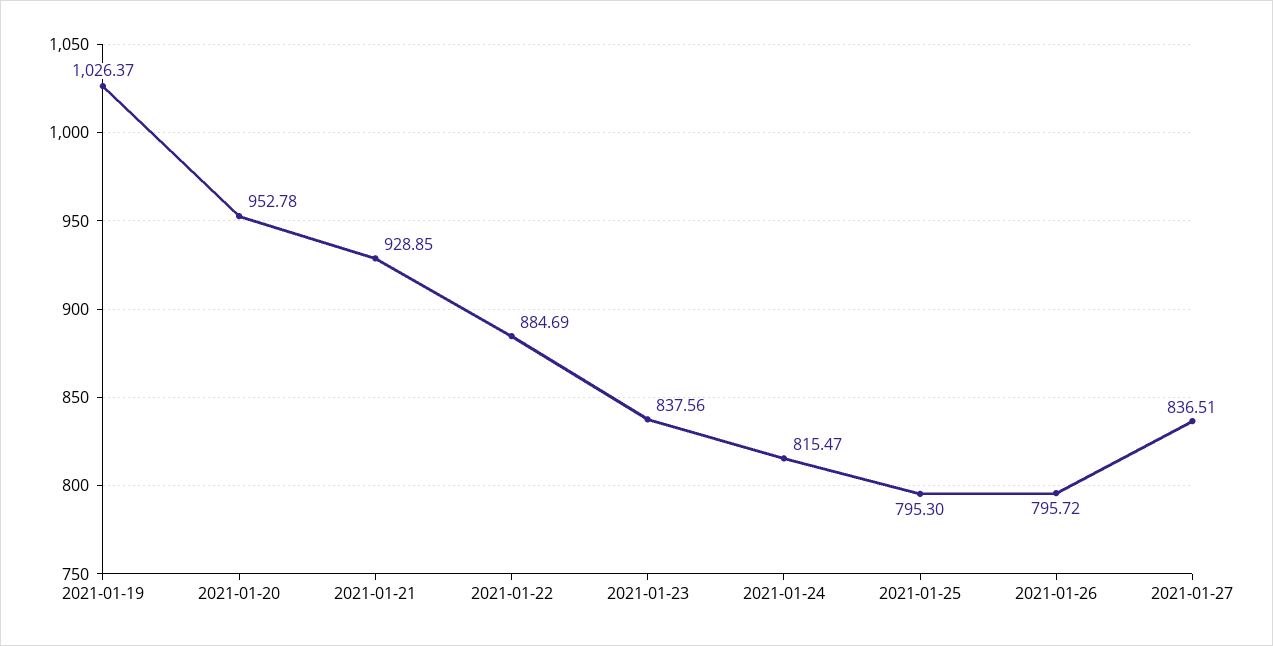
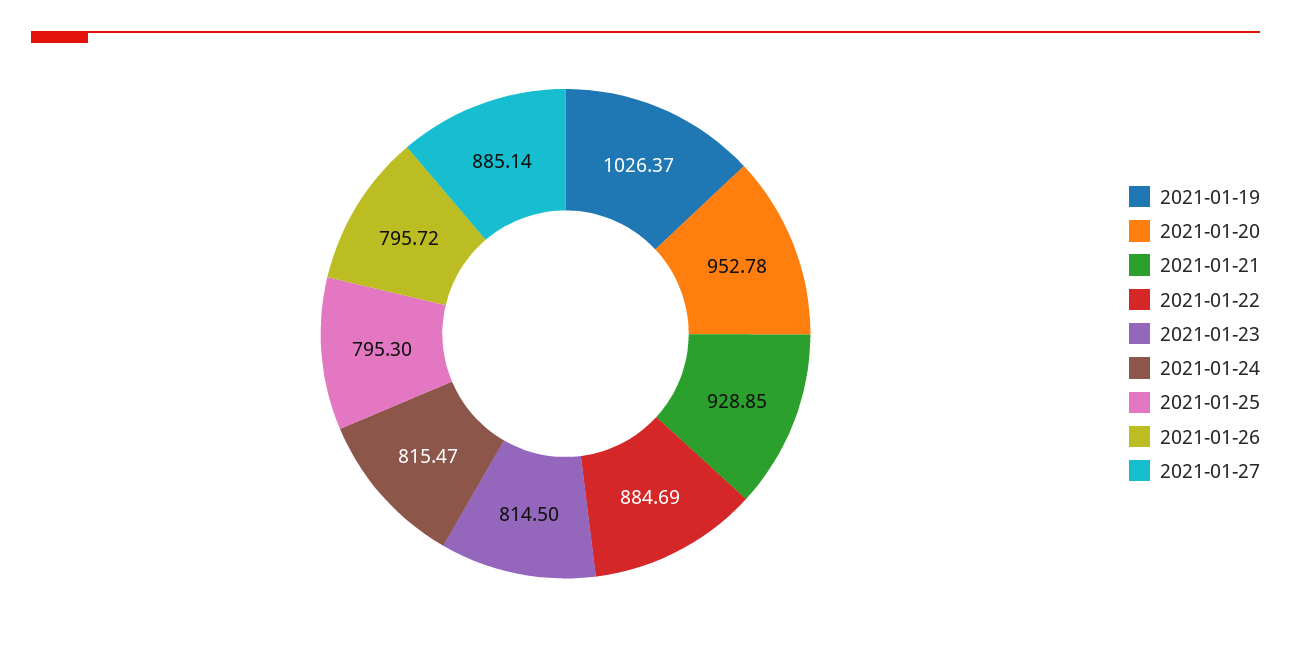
2021-01-23: 837.56 -> 814.5
2021-01-27: 836.51 -> 885.14

